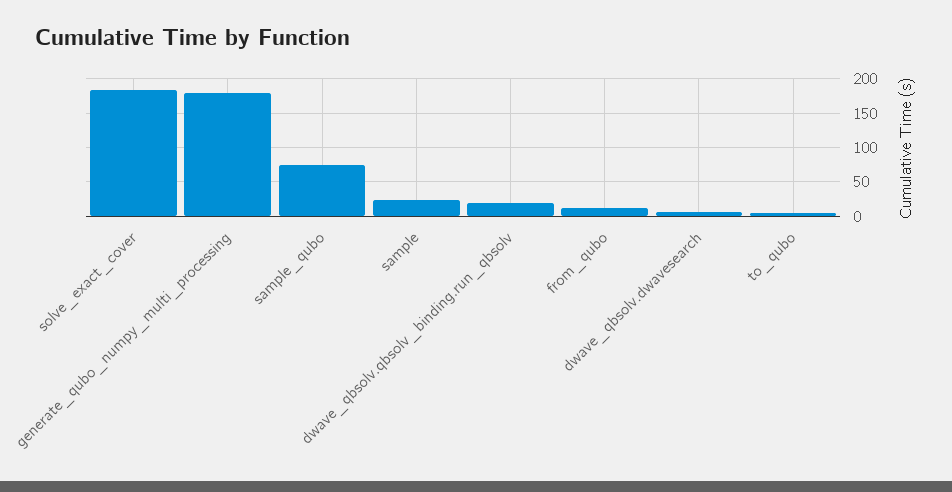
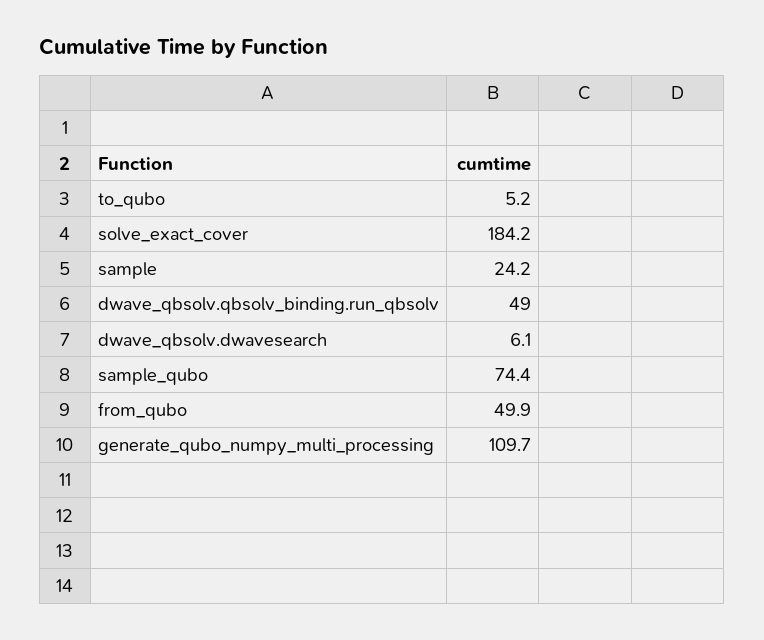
generate_qubo_numpy_multi_processing: 180 -> 109.7
dwave_qbsolv.qbsolv_binding.run_qbsolv: 20 -> 49
from_qubo: 10 -> 49.9

